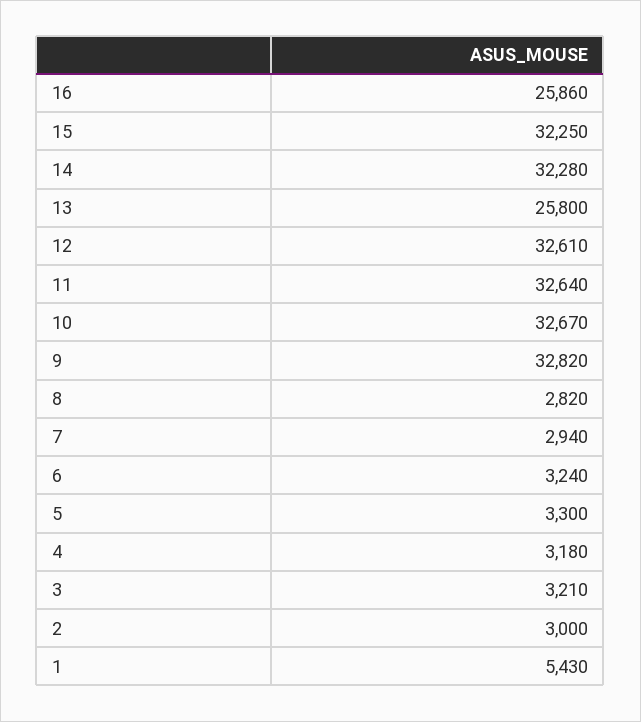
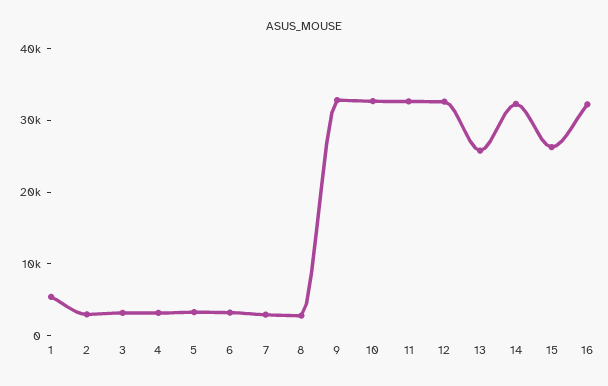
16: 25860 -> 32000
15: 32250 -> 26000

